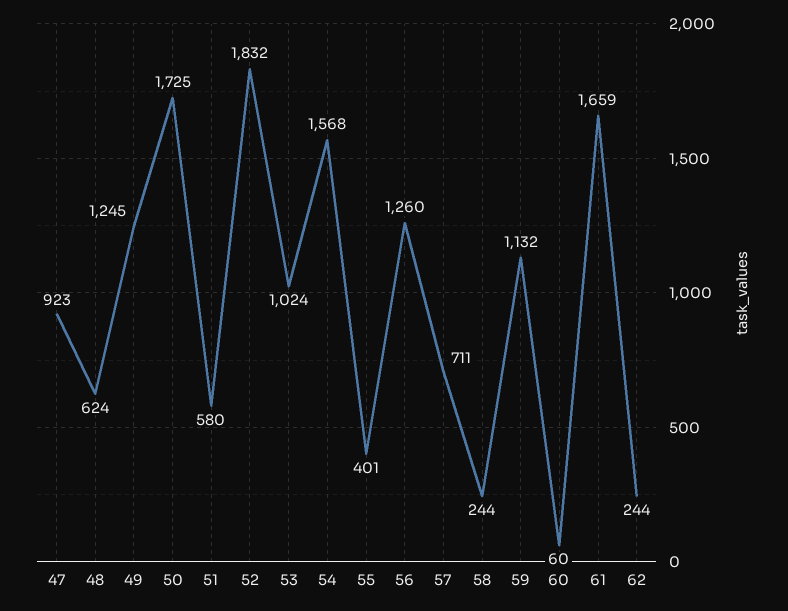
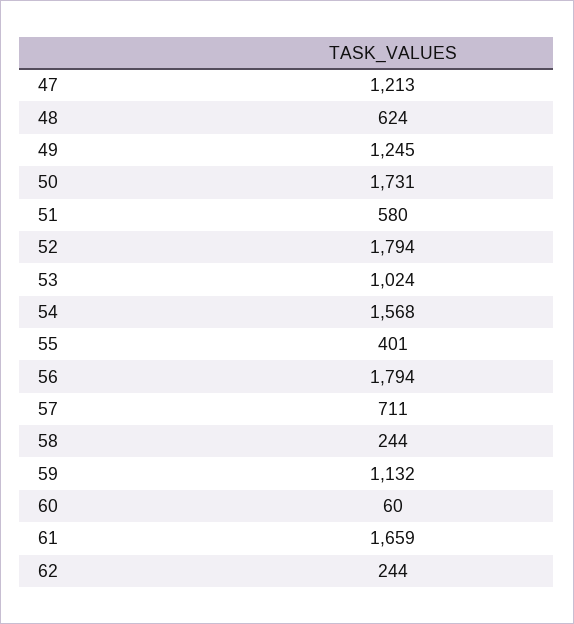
47: 923 -> 1213
50: 1725 -> 1731
52: 1832 -> 1794
56: 1260 -> 1794

